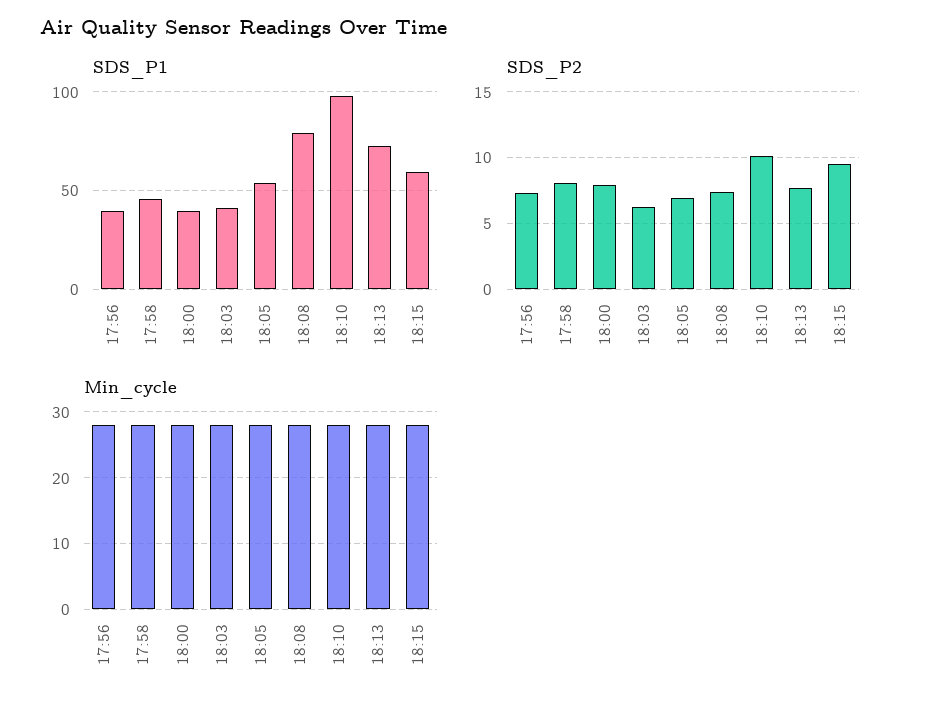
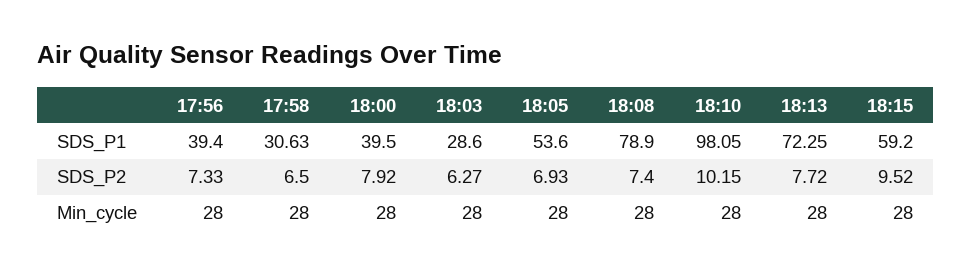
SDS_P1, 17:58: 45 -> 30.63
SDS_P1, 18:03: 40 -> 28.6
SDS_P2, 17:58: 8 -> 6.5

